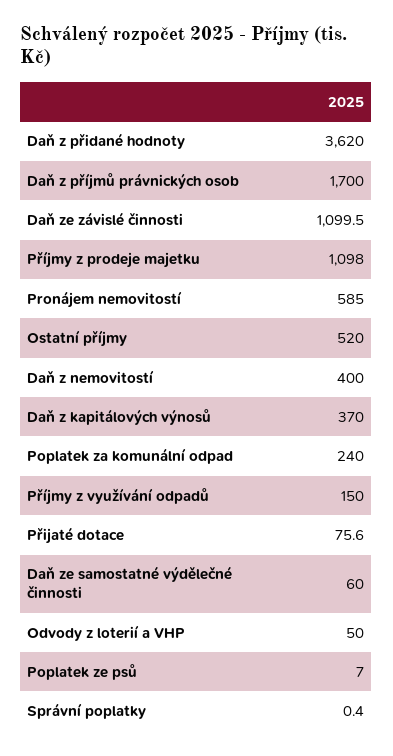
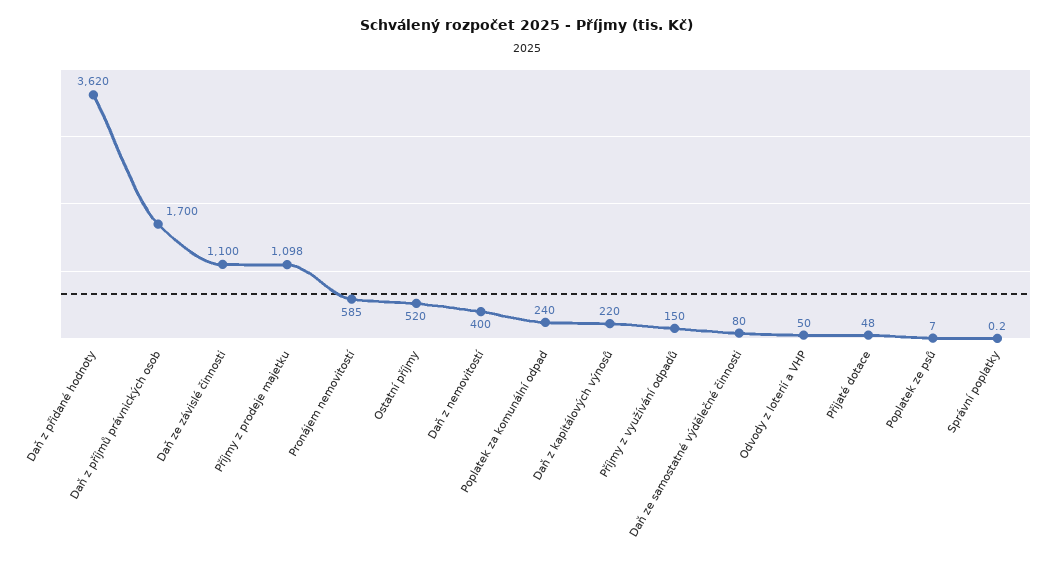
Daň ze závislé činnosti: 1099.5 -> 1100
Daň z kapitálových výnosů: 370 -> 220
Přijaté dotace: 75.6 -> 48
Daň ze samostatné výdělečné činnosti: 60 -> 80
Správní poplatky: 0.4 -> 0.2

